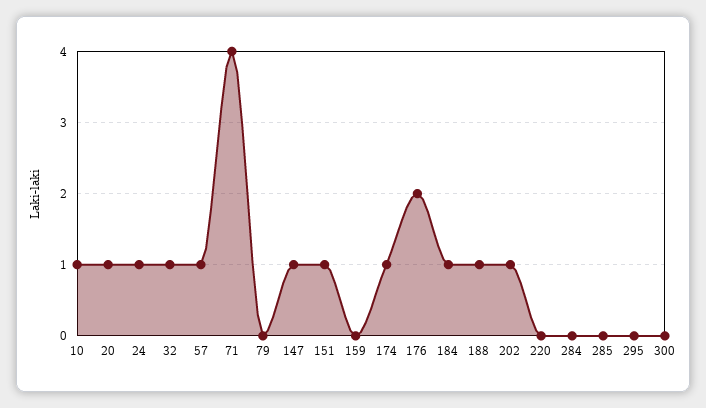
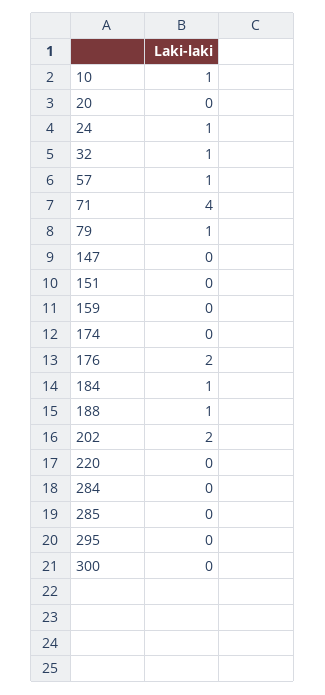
20: 1 -> 0
79: 0 -> 1
147: 1 -> 0
151: 1 -> 0
174: 1 -> 0
202: 1 -> 2

